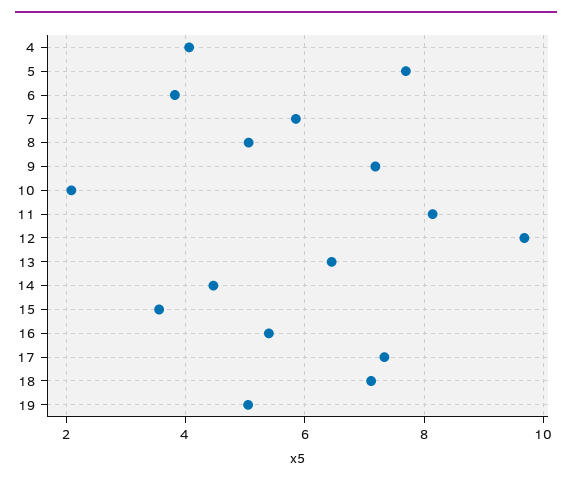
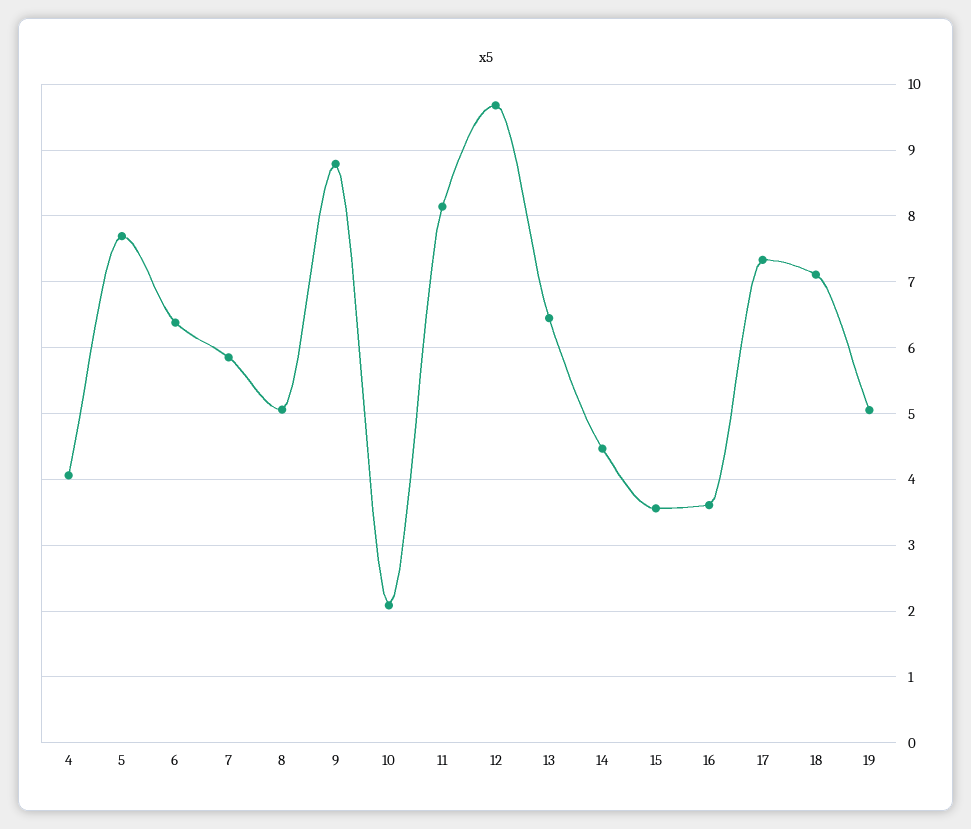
6: 3.8 -> 6.4
9: 7.2 -> 8.8
16: 5.4 -> 3.6

